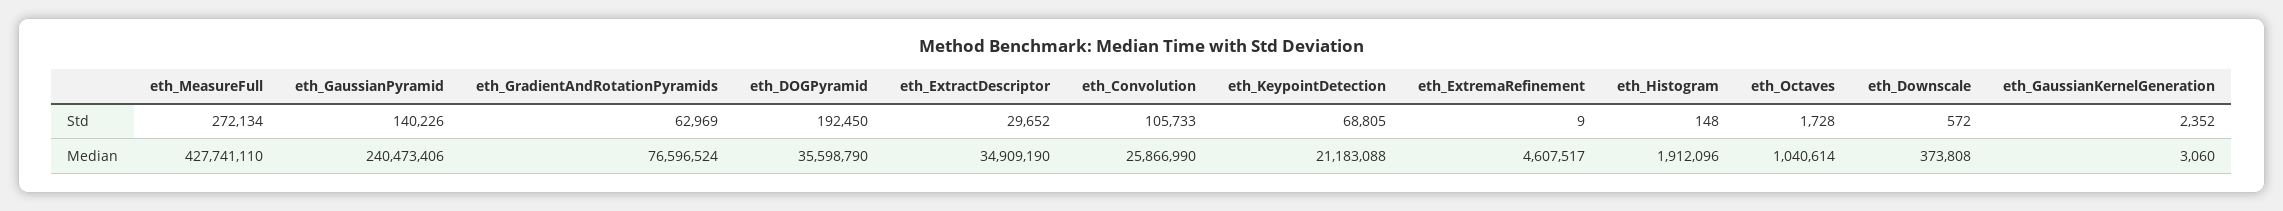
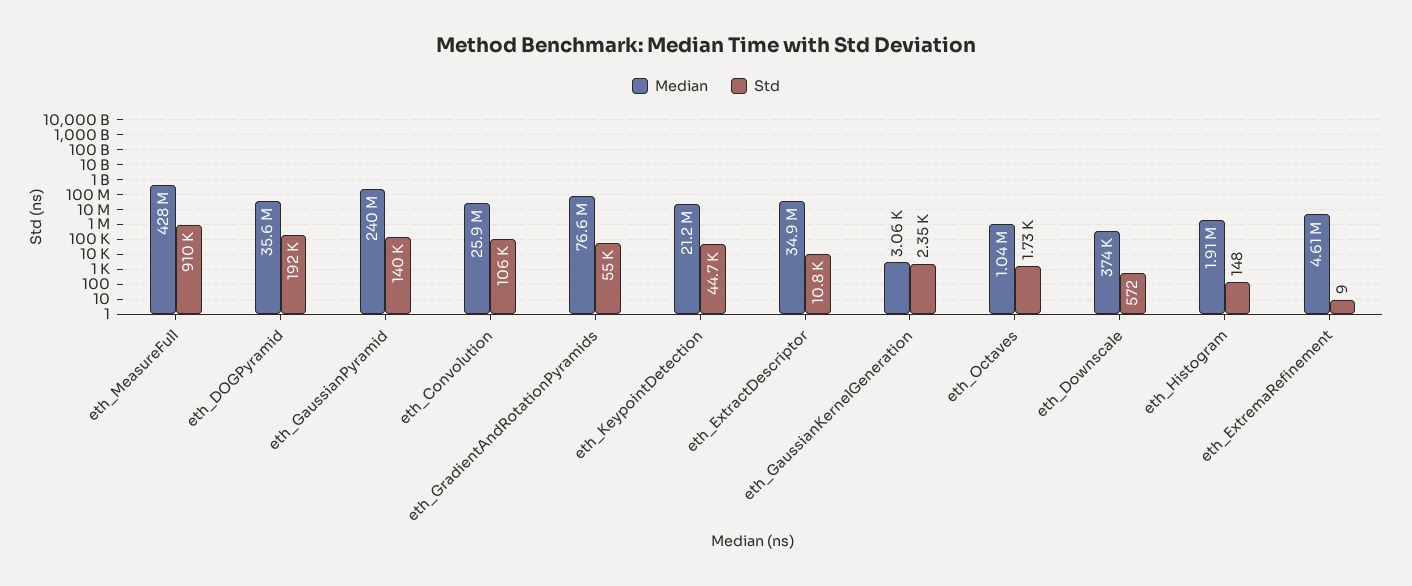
Std, eth_MeasureFull: 272134 -> 910000
Std, eth_GradientAndRotationPyramids: 62969 -> 55000
Std, eth_ExtractDescriptor: 29652 -> 10800
Std, eth_KeypointDetection: 68805 -> 44700

